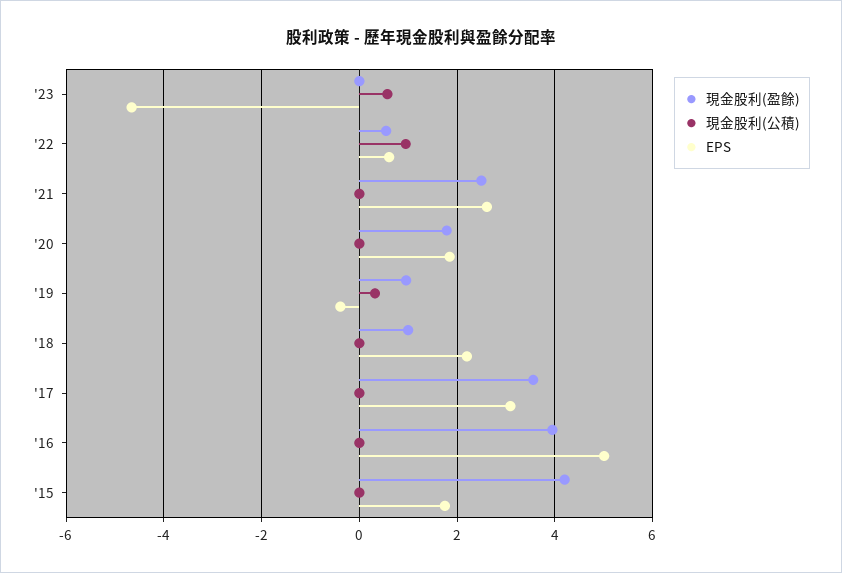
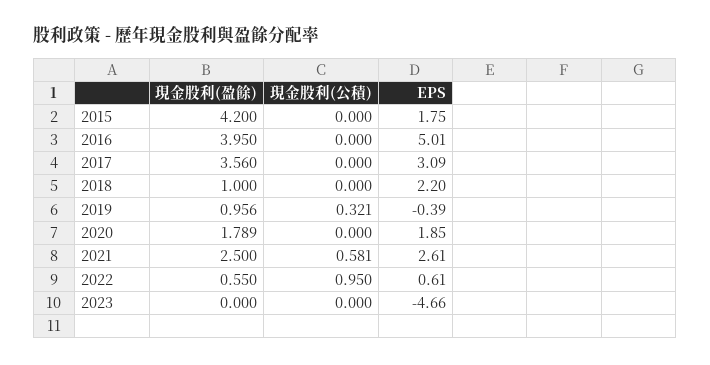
現金股利(公積), '23: 0.6 -> 0
現金股利(公積), '21: 0 -> 0.581

